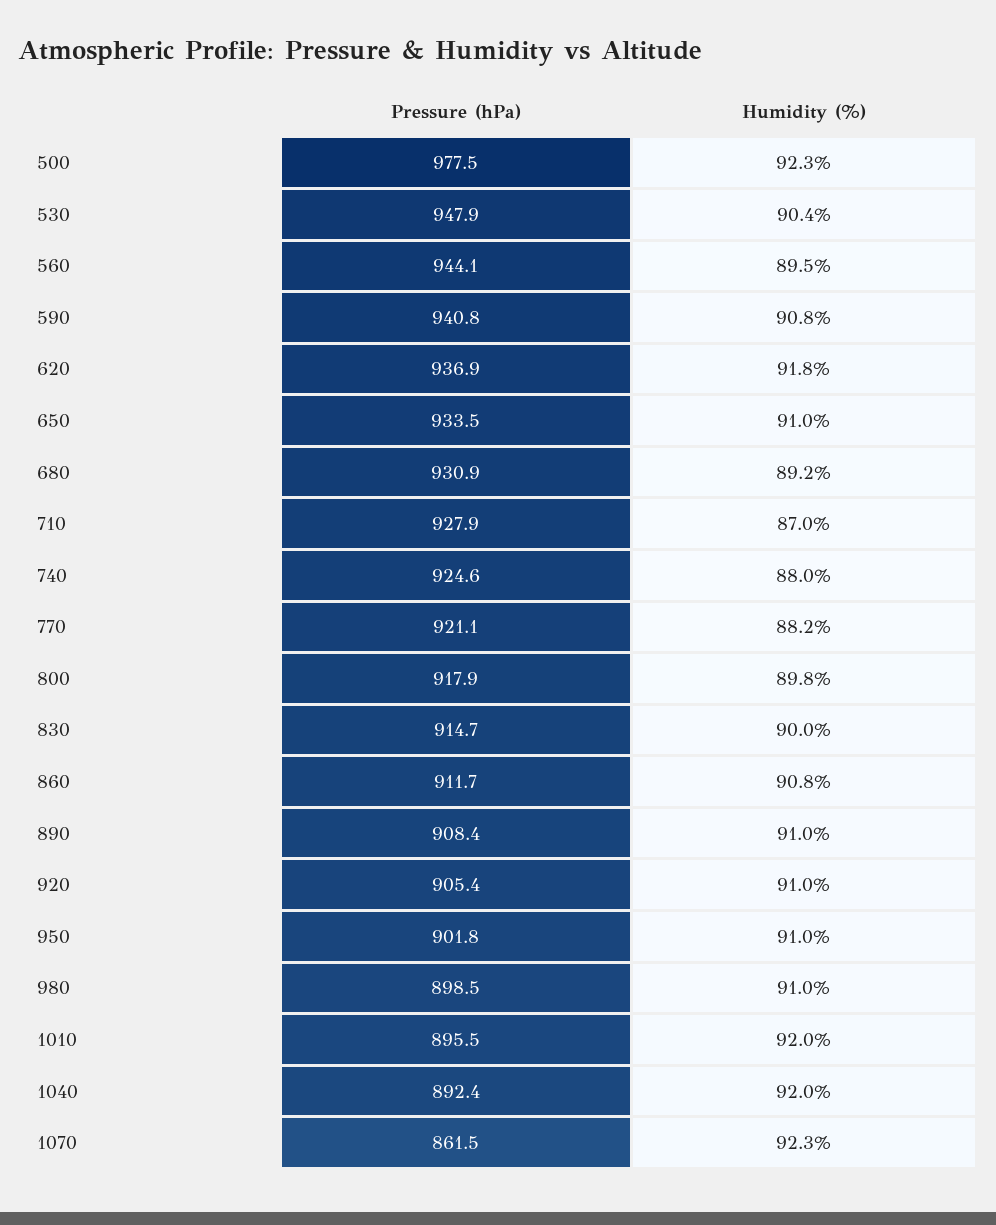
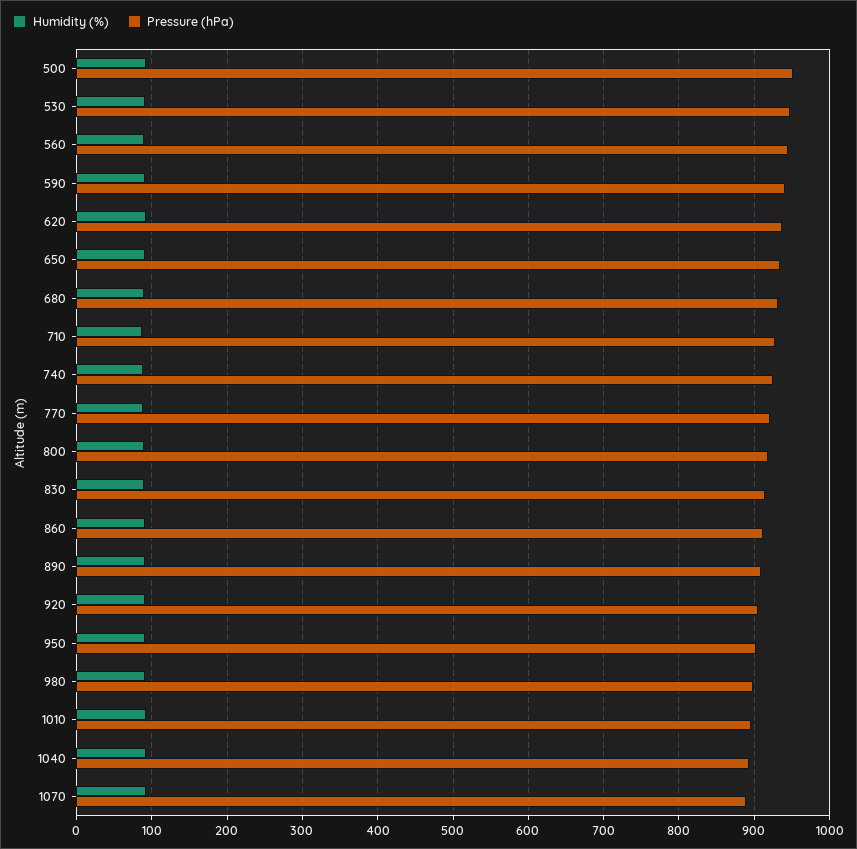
Pressure (hPa), 500: 977.5 -> 950
Pressure (hPa), 1070: 861.5 -> 890

